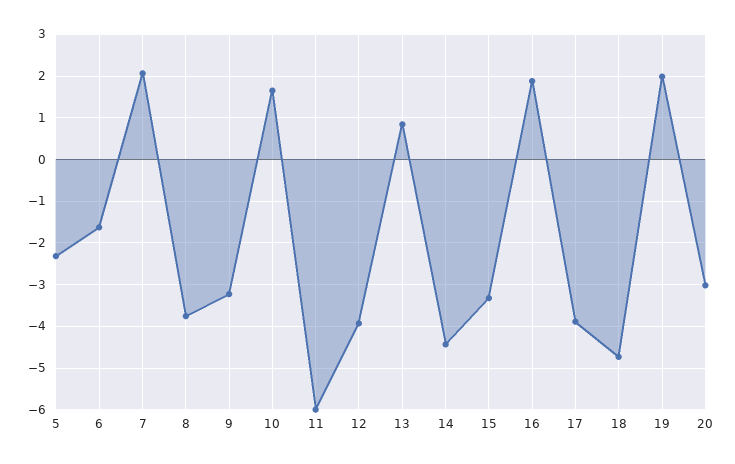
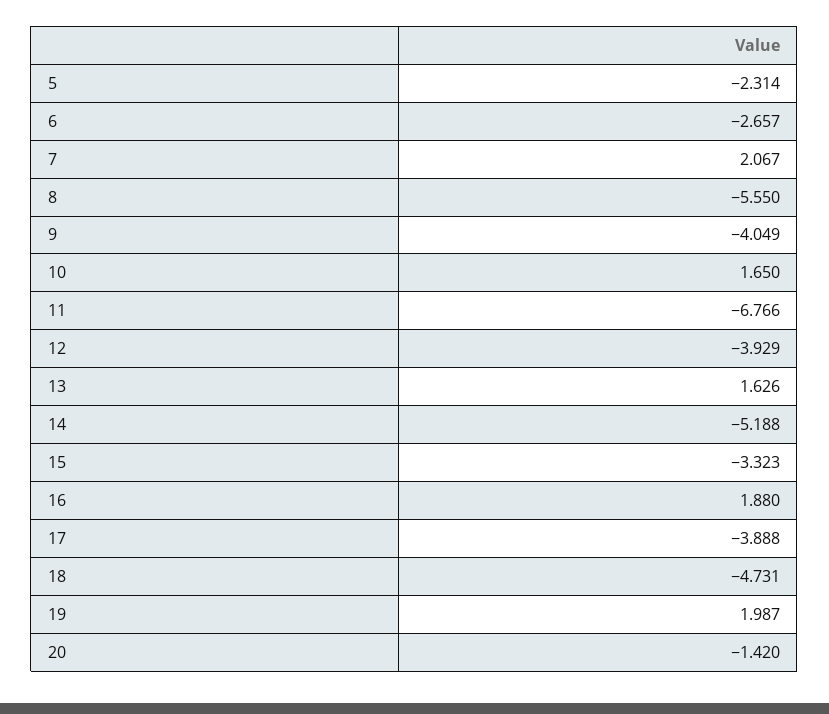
6: -1.6 -> -2.657
8: -3.8 -> -5.55
9: -3.2 -> -4.049
11: -6 -> -6.766
13: 0.8 -> 1.626
14: -4.4 -> -5.188
20: -3 -> -1.42

